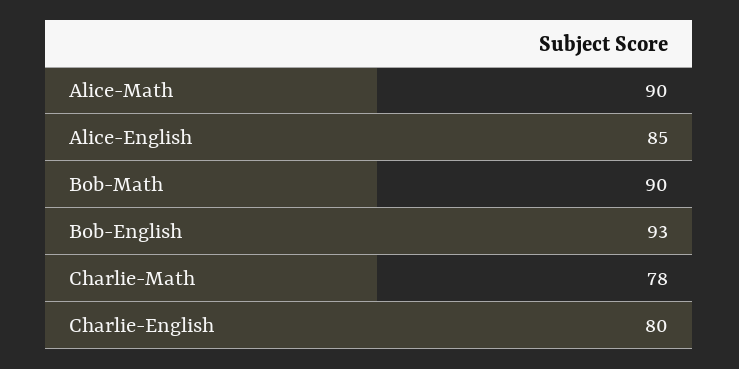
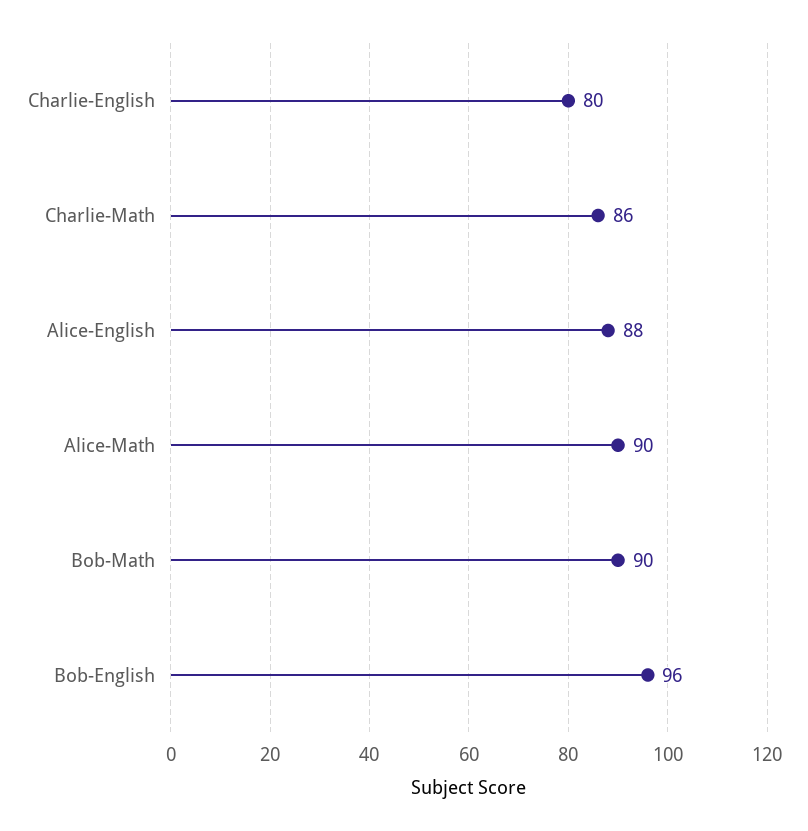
Alice-English: 85 -> 88
Bob-English: 93 -> 96
Charlie-Math: 78 -> 86

